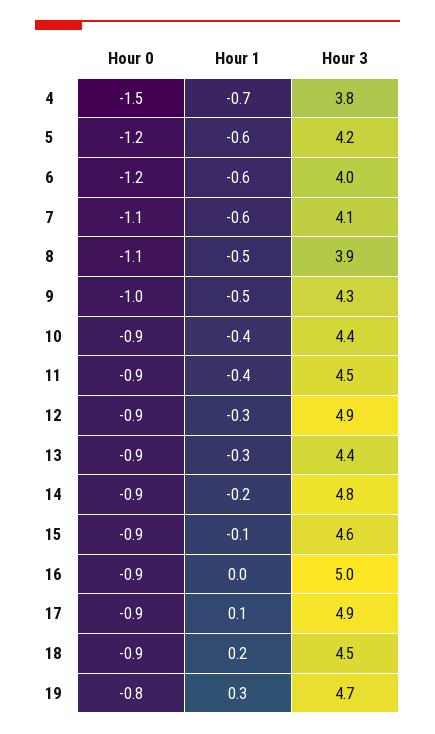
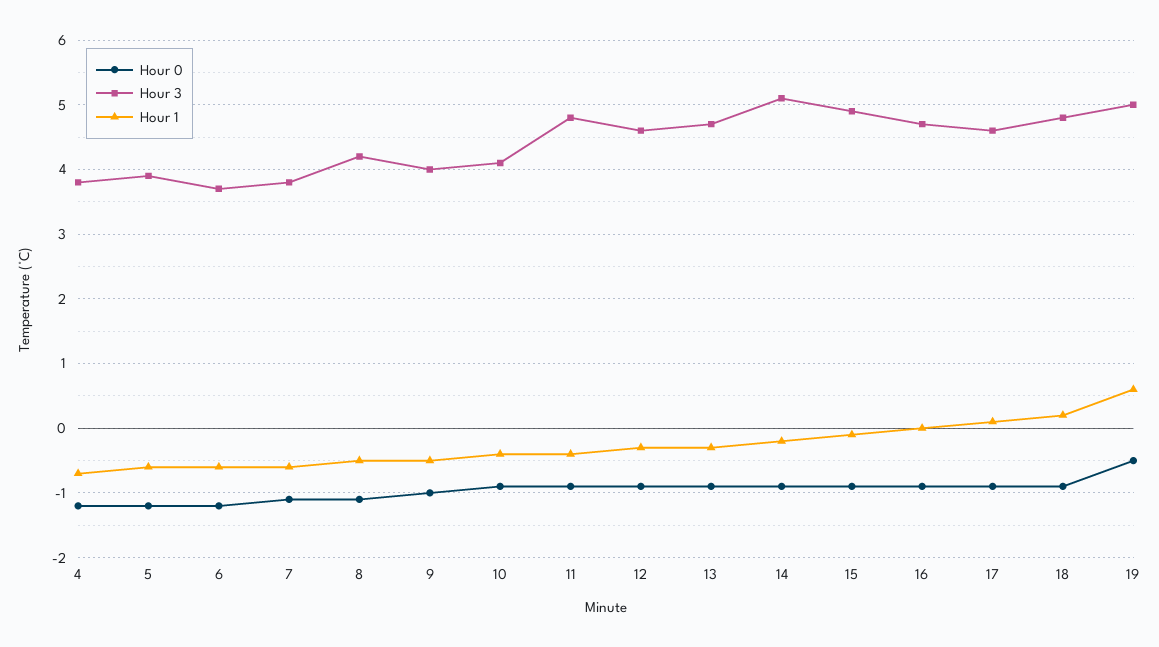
Hour 0, 4: -1.5 -> -1.2
Hour 3, 5: 4.2 -> 3.9
Hour 3, 6: 4 -> 3.7
Hour 3, 7: 4.1 -> 3.8
Hour 3, 8: 3.9 -> 4.2
Hour 3, 9: 4.3 -> 4
Hour 3, 10: 4.4 -> 4.1
Hour 3, 11: 4.5 -> 4.8
Hour 3, 12: 4.9 -> 4.6
Hour 3, 13: 4.4 -> 4.7
Hour 3, 14: 4.8 -> 5.1
Hour 3, 15: 4.6 -> 4.9
Hour 3, 16: 5 -> 4.7
Hour 3, 17: 4.9 -> 4.6
Hour 3, 18: 4.5 -> 4.8
Hour 0, 19: -0.8 -> -0.5
Hour 1, 19: 0.3 -> 0.6
Hour 3, 19: 4.7 -> 5

